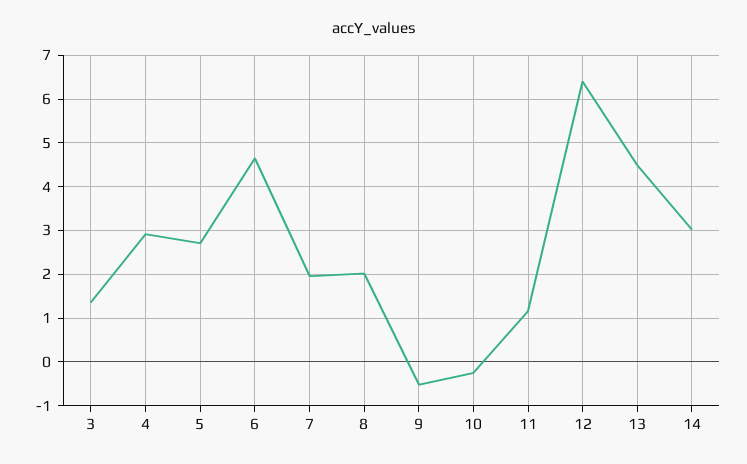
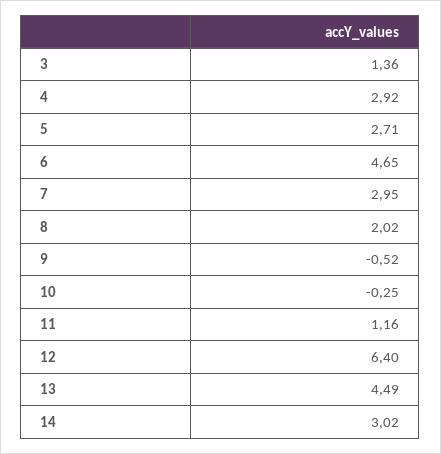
7: 2 -> 2.95

